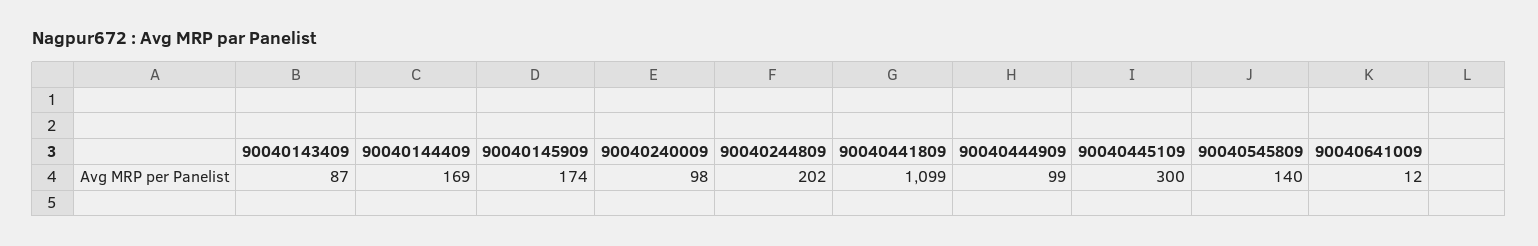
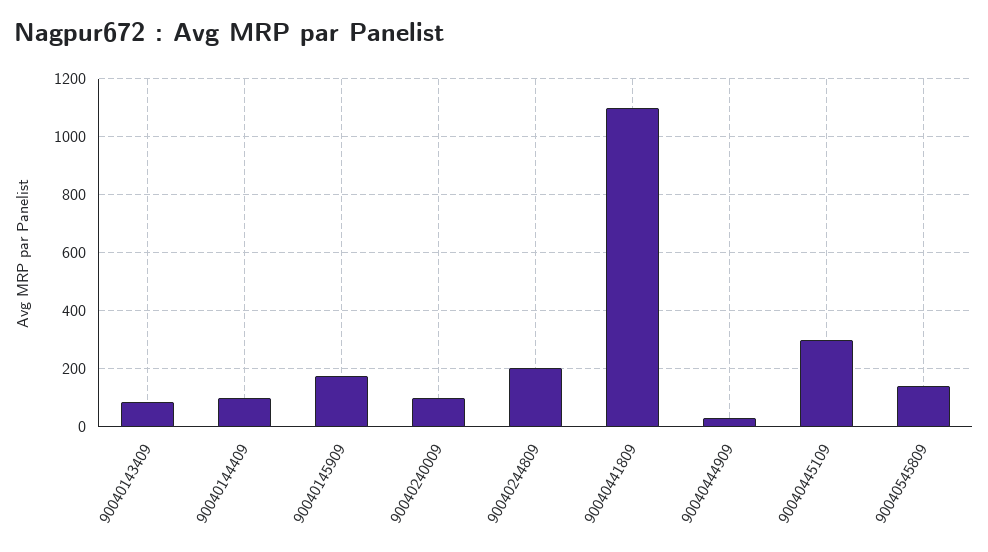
90040144409: 169 -> 100
90040444909: 99 -> 25
90040641009: 12 -> none

